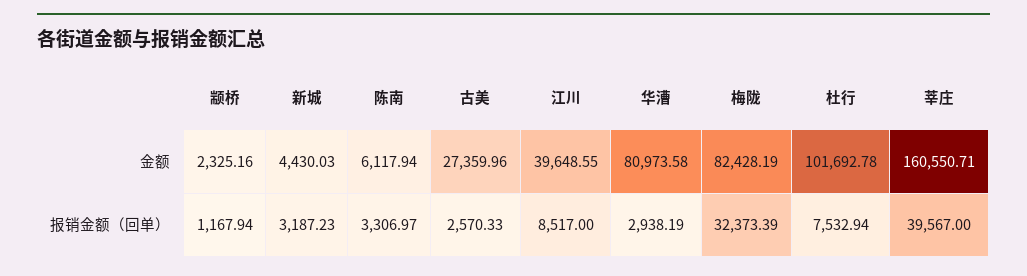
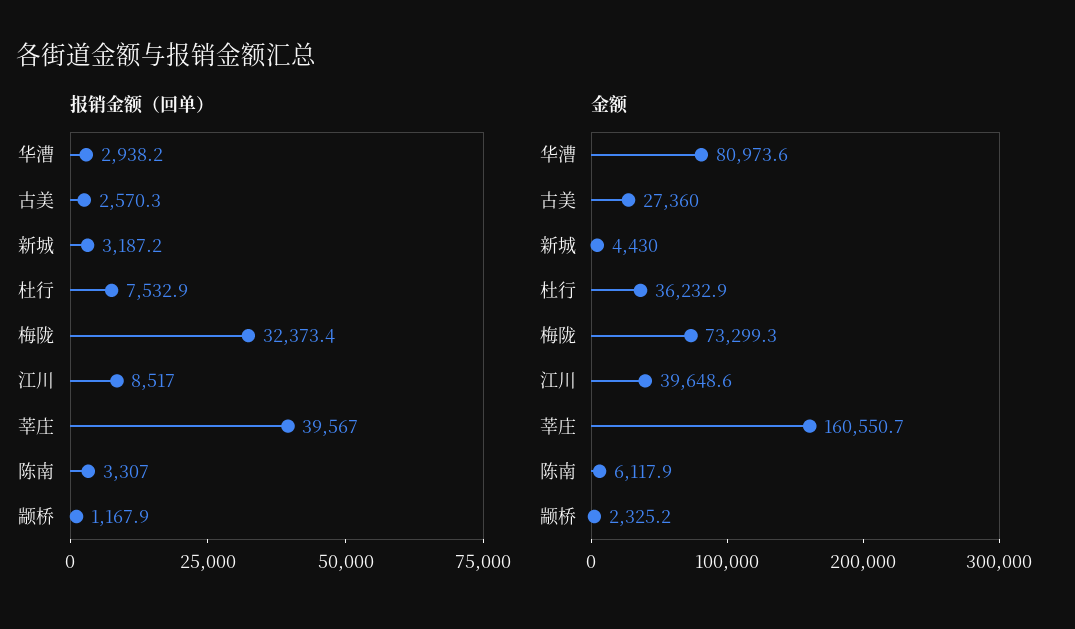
金额, 梅陇: 82428.19 -> 73299.3
金额, 杜行: 101692.78 -> 36232.9

